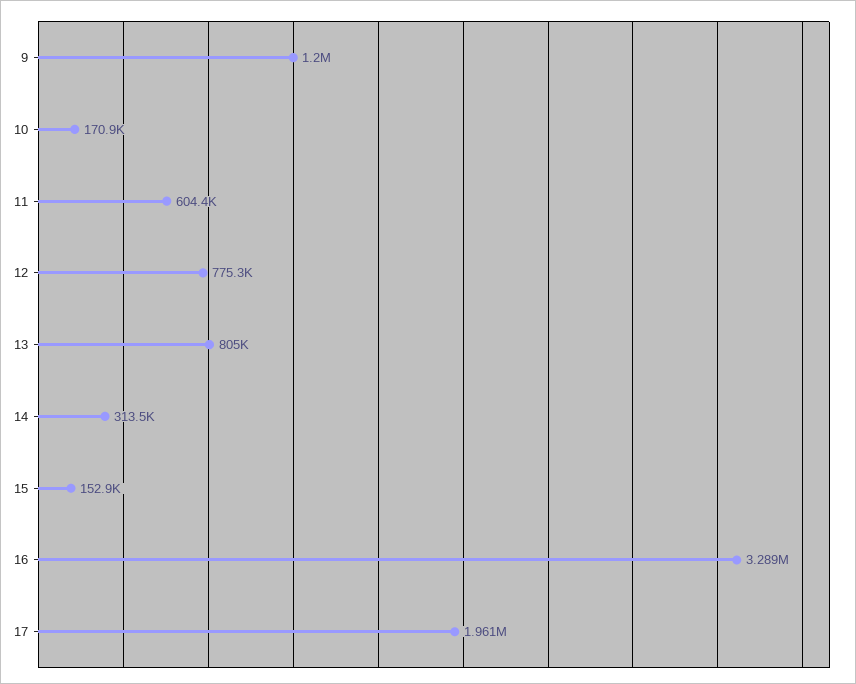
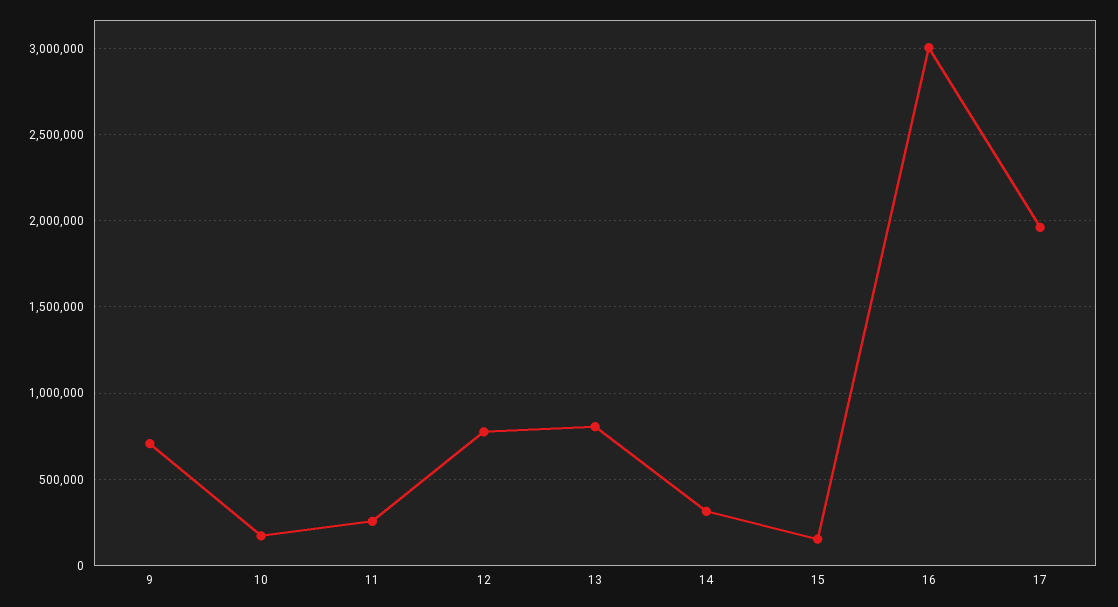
9: 1200000 -> 700000
11: 604400 -> 250000
16: 3289000 -> 3000000

